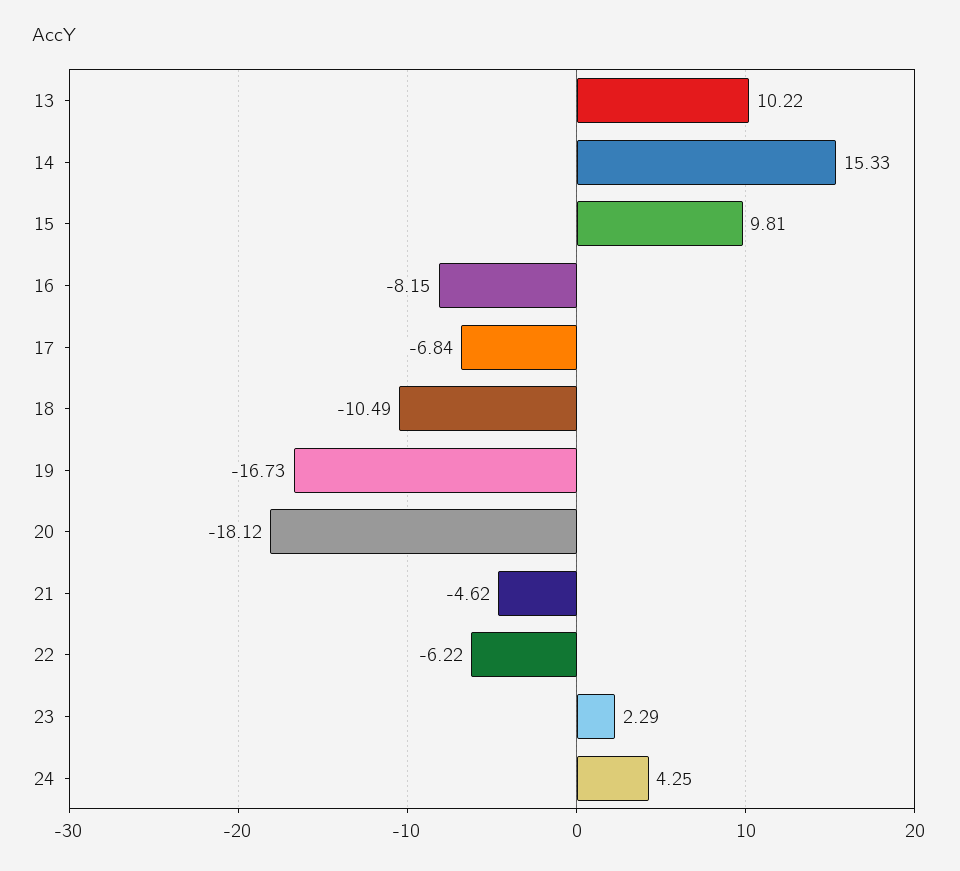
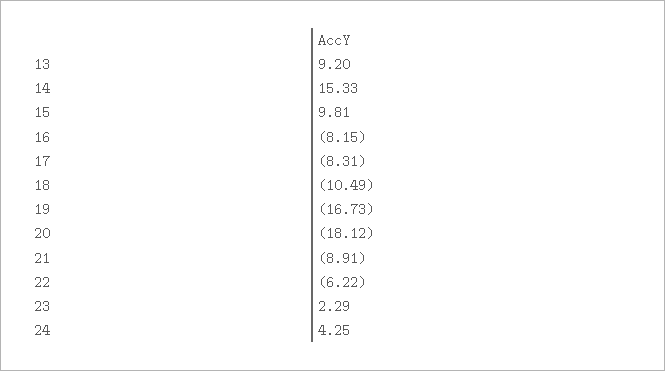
13: 10.22 -> 9.2
17: -6.84 -> -8.31
21: -4.62 -> -8.91

